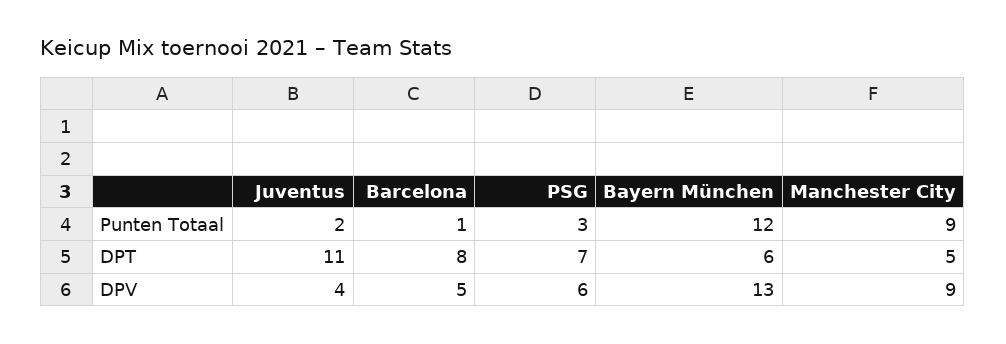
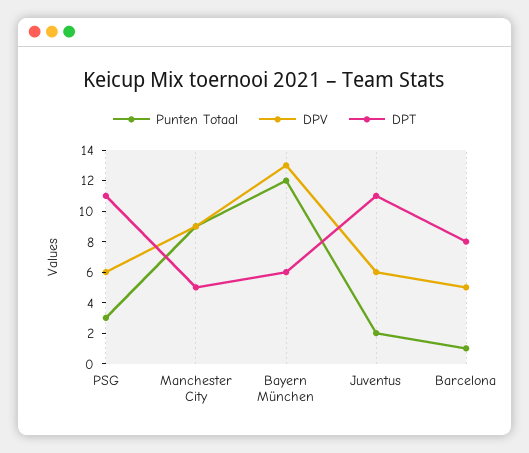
DPT, PSG: 7 -> 11
DPV, Juventus: 4 -> 6

